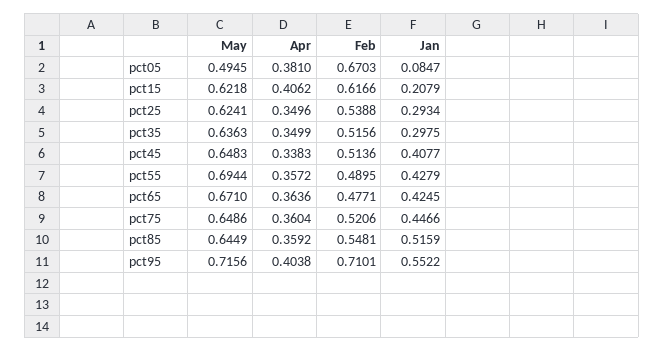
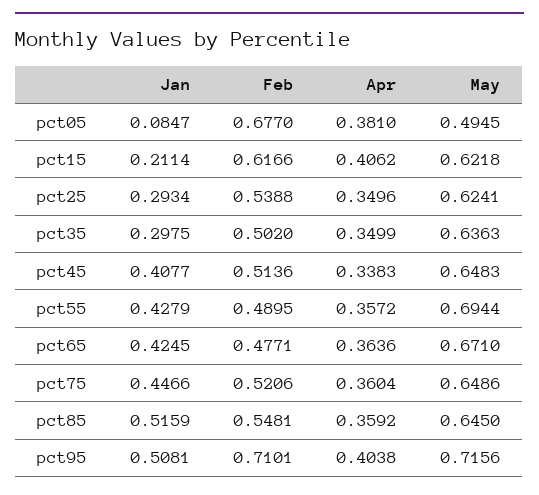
Feb, pct05: 0.6703 -> 0.677
Jan, pct15: 0.2079 -> 0.2114
Feb, pct35: 0.5156 -> 0.502
May, pct85: 0.6449 -> 0.645
Jan, pct95: 0.5522 -> 0.5081

